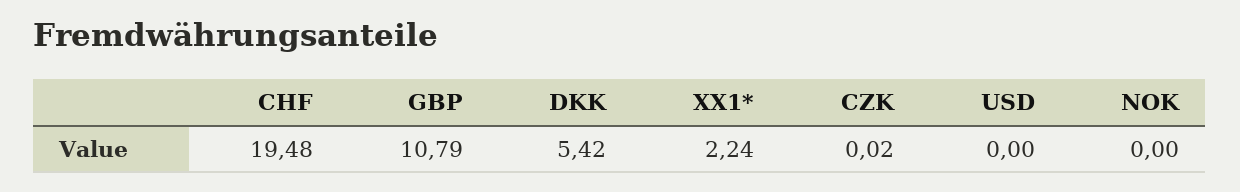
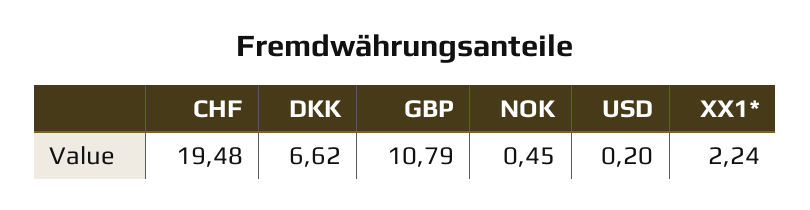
DKK: 5.42 -> 6.62
CZK: 0.02 -> none
USD: 0 -> 0.2
NOK: 0 -> 0.45

